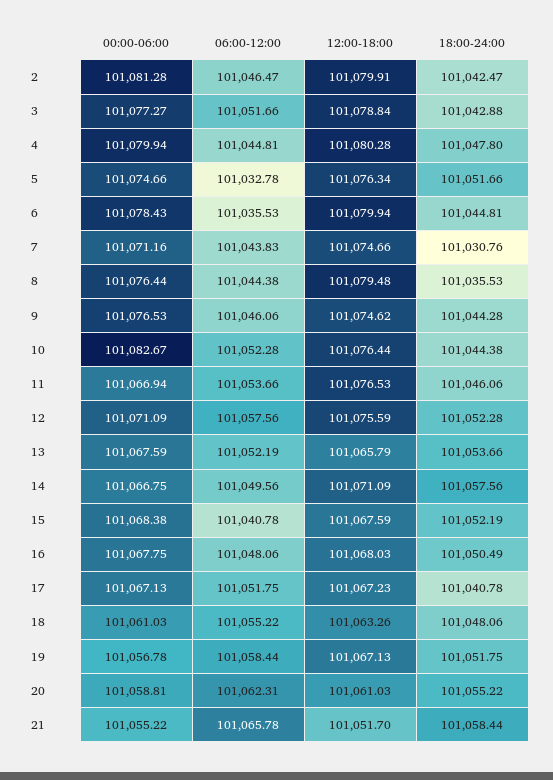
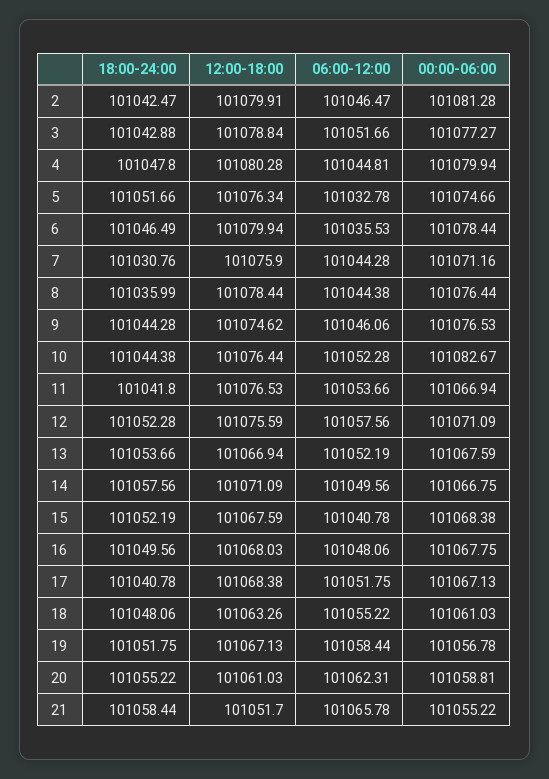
00:00-06:00, 6: 101078.43 -> 101078.44
18:00-24:00, 6: 101044.81 -> 101046.49
06:00-12:00, 7: 101043.83 -> 101044.28
12:00-18:00, 7: 101074.66 -> 101075.9
12:00-18:00, 8: 101079.48 -> 101078.44
18:00-24:00, 8: 101035.53 -> 101035.99
18:00-24:00, 11: 101046.06 -> 101041.8
12:00-18:00, 13: 101065.79 -> 101066.94
18:00-24:00, 16: 101050.49 -> 101049.56
12:00-18:00, 17: 101067.23 -> 101068.38

